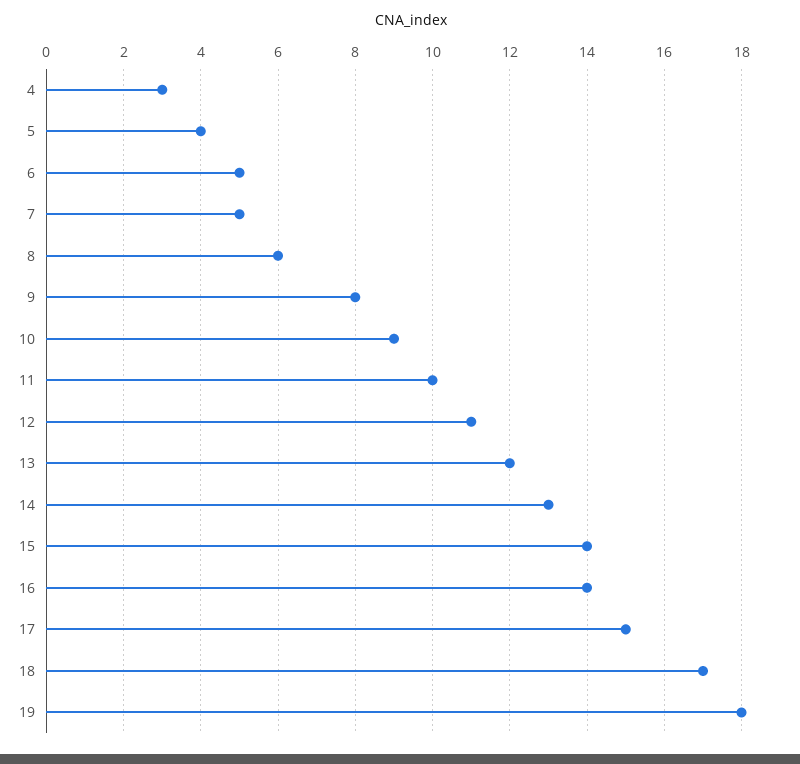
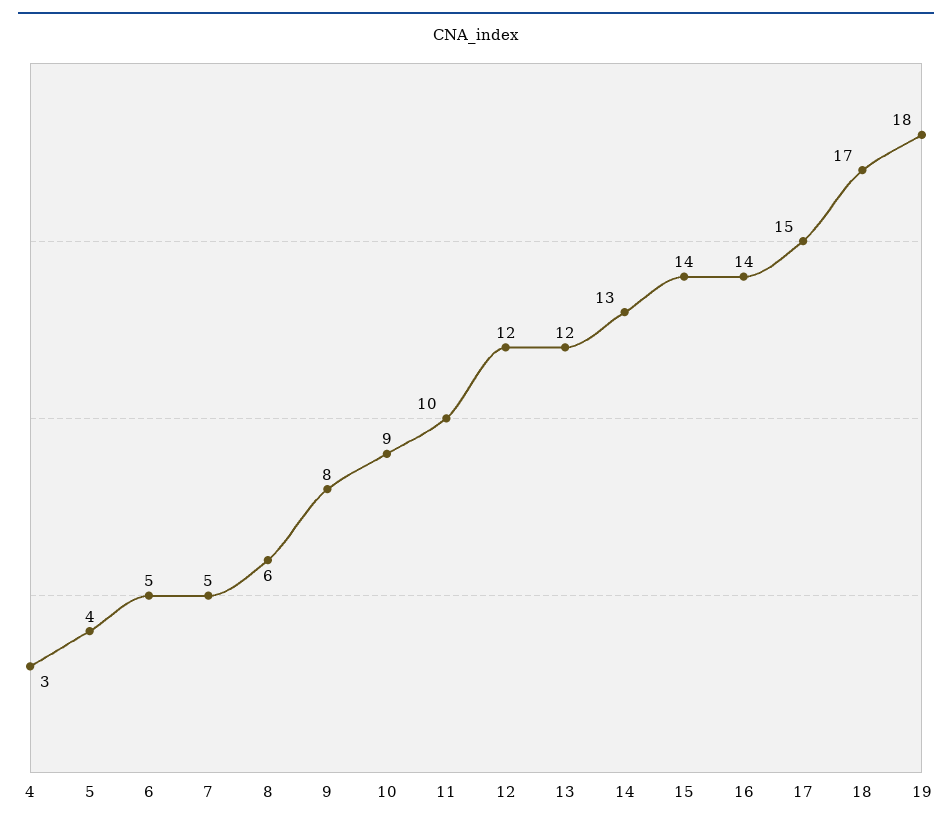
12: 11 -> 12

